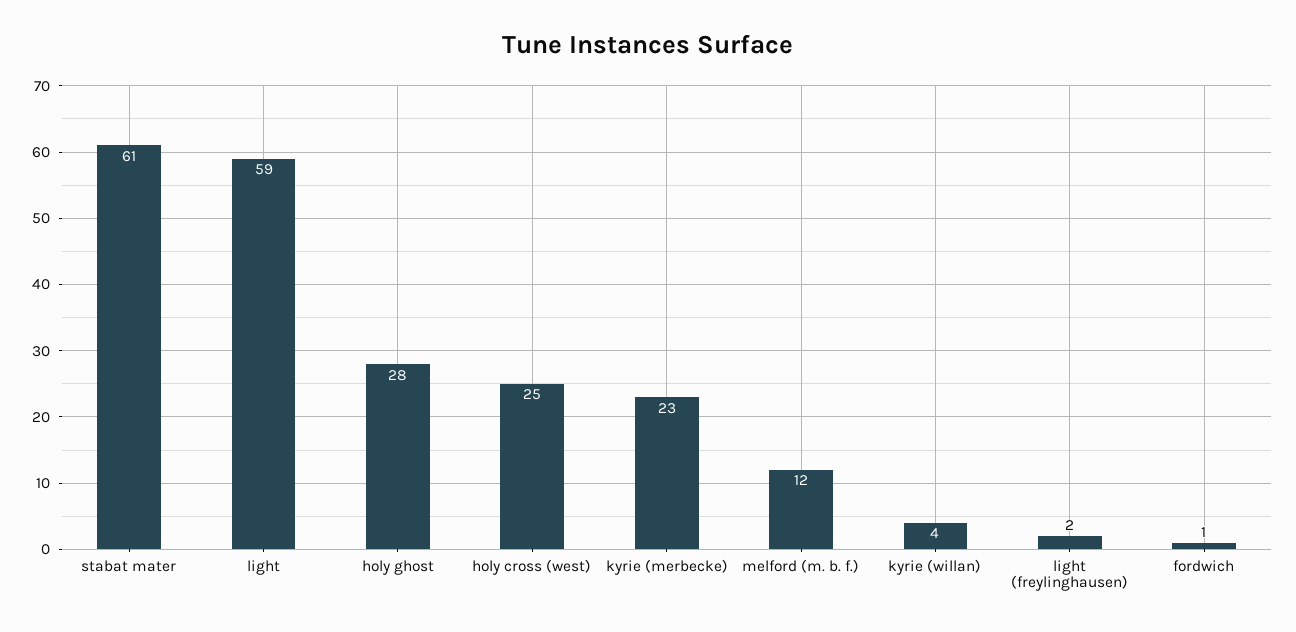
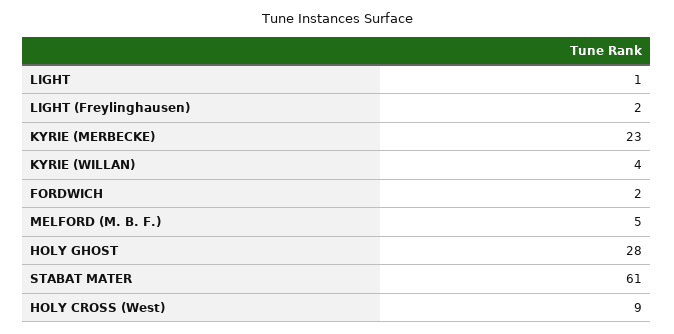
light: 59 -> 1
holy cross (west): 25 -> 9
melford (m. b. f.): 12 -> 5
fordwich: 1 -> 2

